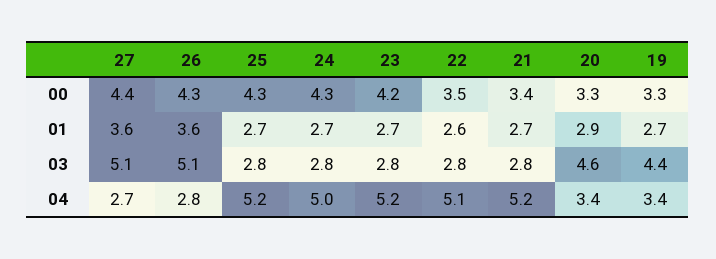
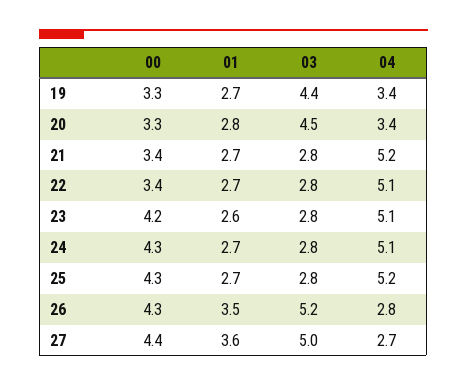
22, 00: 3.5 -> 3.4
26, 01: 3.6 -> 3.5
23, 01: 2.7 -> 2.6
22, 01: 2.6 -> 2.7
20, 01: 2.9 -> 2.8
27, 03: 5.1 -> 5
26, 03: 5.1 -> 5.2
20, 03: 4.6 -> 4.5
24, 04: 5 -> 5.1
23, 04: 5.2 -> 5.1

